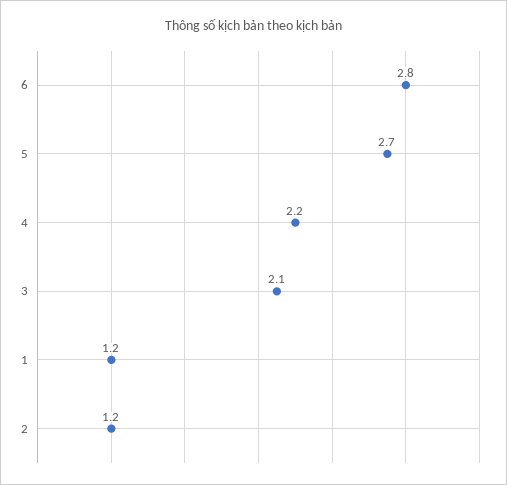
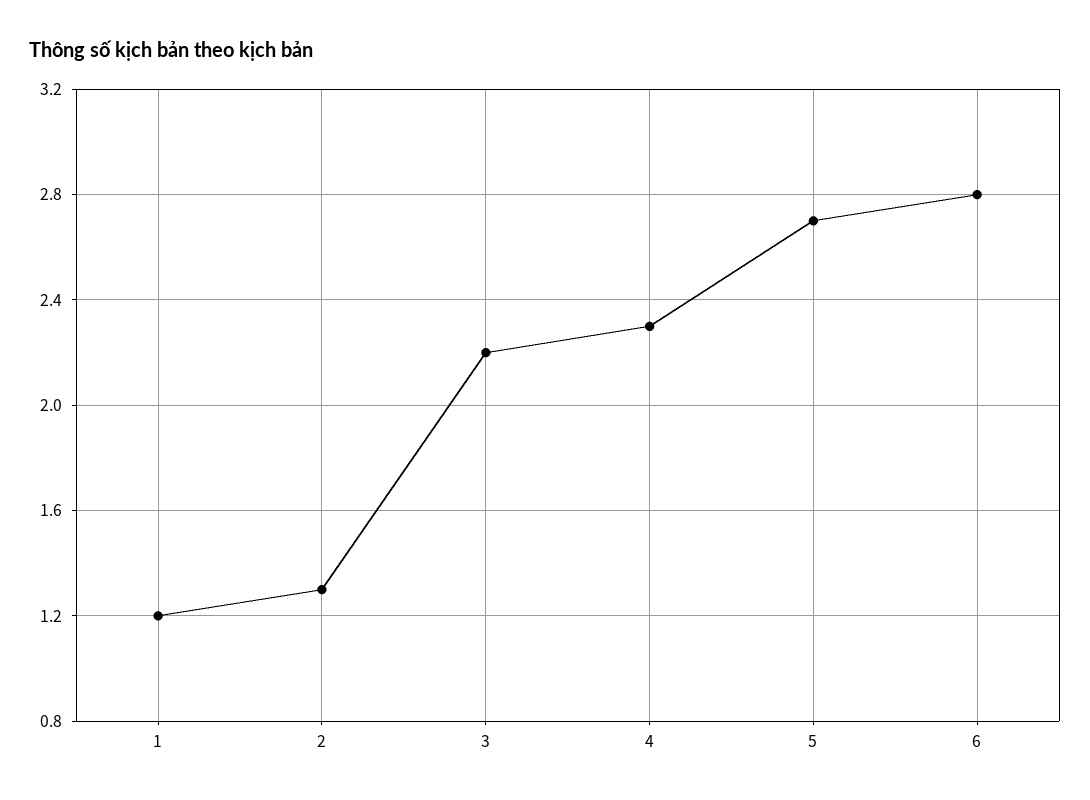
4: 2.2 -> 2.3
3: 2.1 -> 2.2
2: 1.2 -> 1.3

